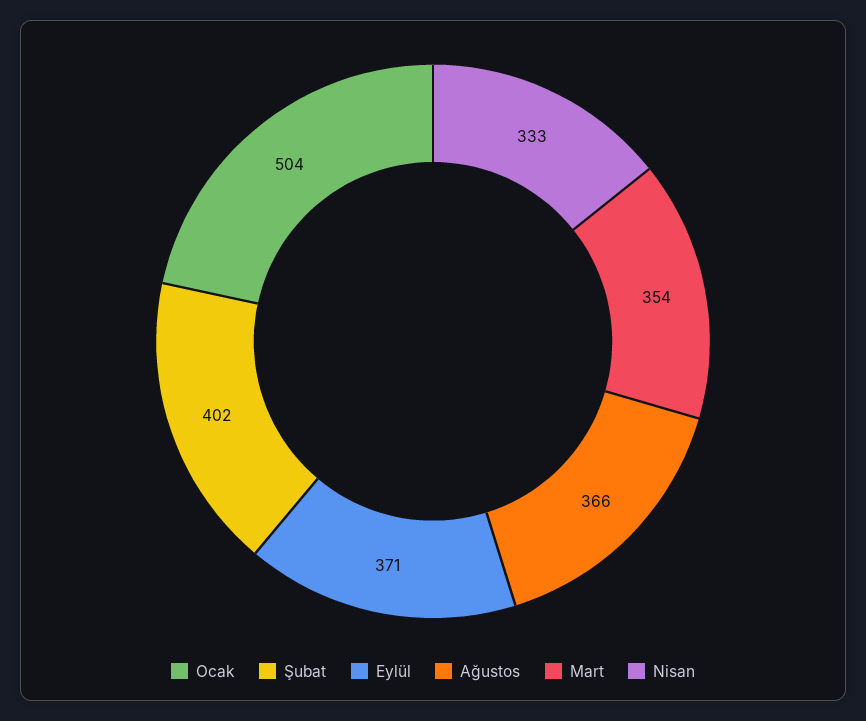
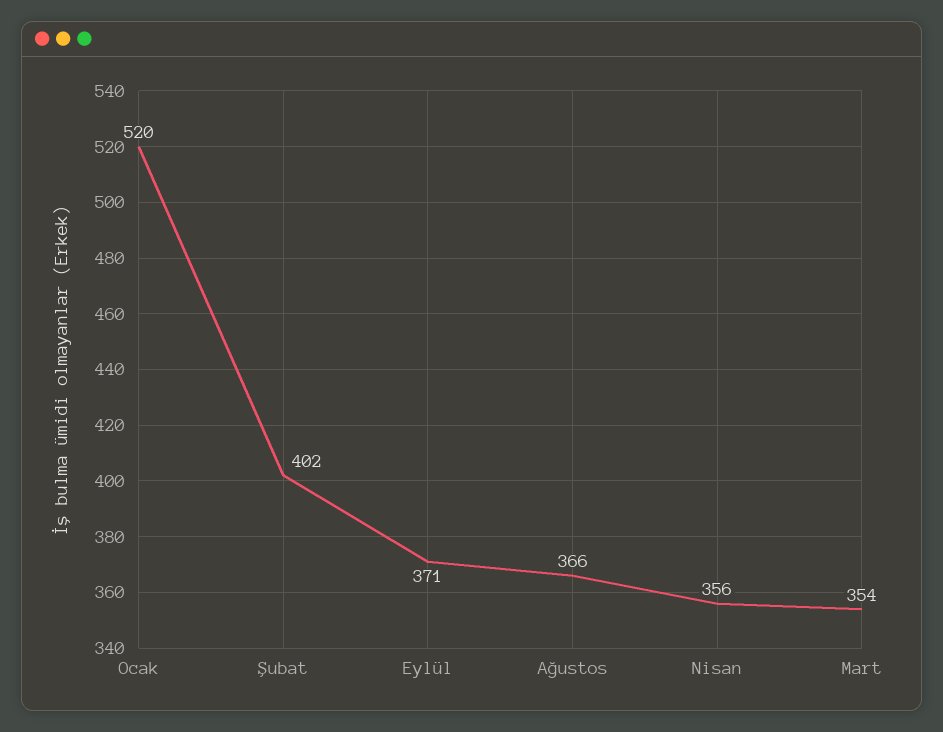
Ocak: 504 -> 520
Nisan: 333 -> 356

